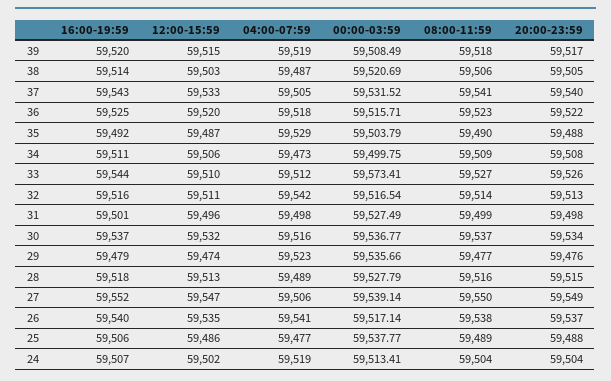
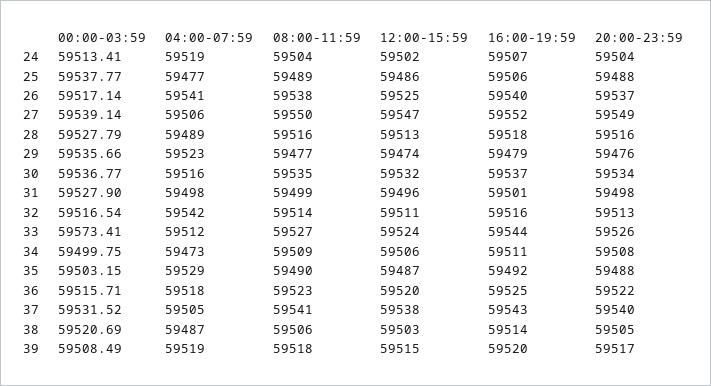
12:00-15:59, 37: 59533 -> 59538
00:00-03:59, 35: 59503.79 -> 59503.15
12:00-15:59, 33: 59510 -> 59524
00:00-03:59, 31: 59527.49 -> 59527.9
08:00-11:59, 30: 59537 -> 59535
20:00-23:59, 28: 59515 -> 59516
12:00-15:59, 26: 59535 -> 59525

